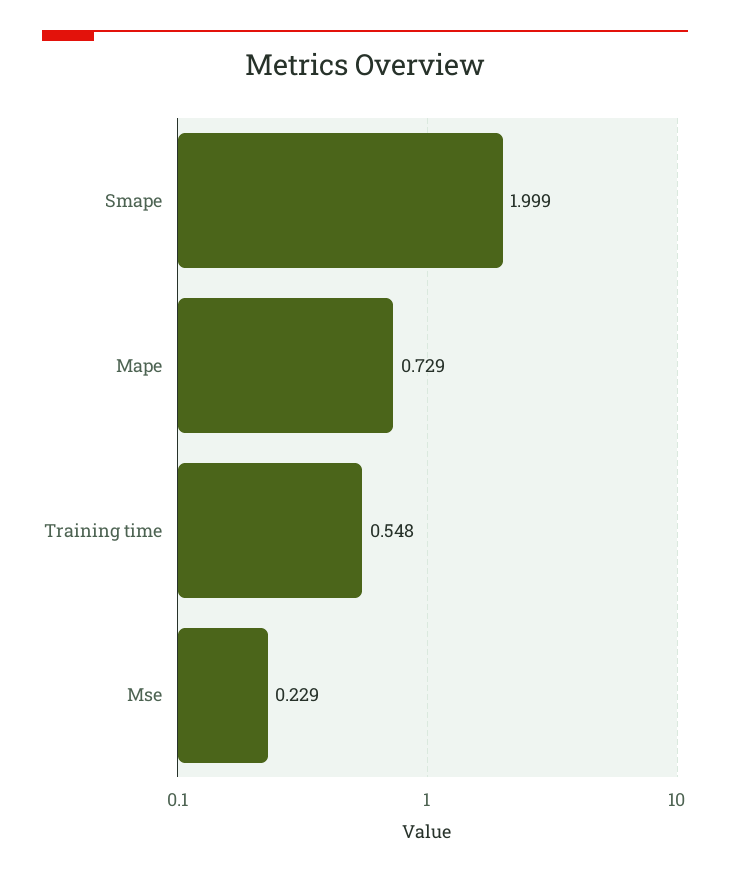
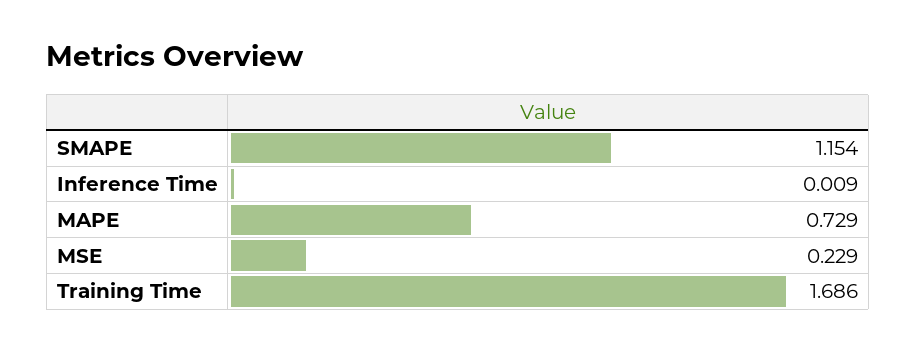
Smape: 1.999 -> 1.154
Training time: 0.548 -> 1.686
Inference Time: none -> 0.009

